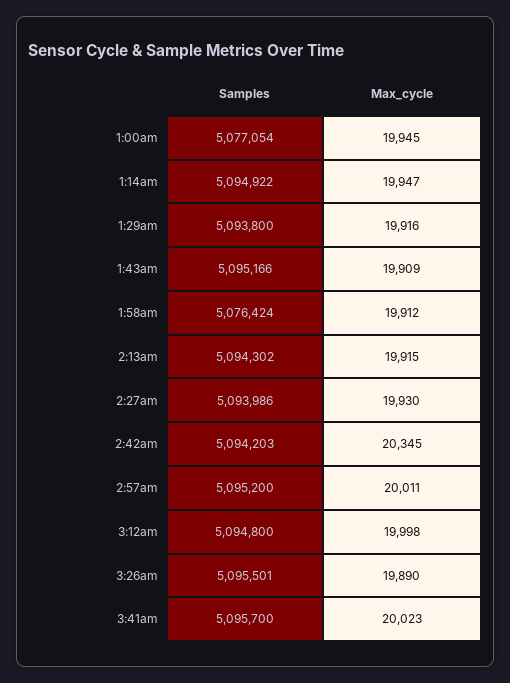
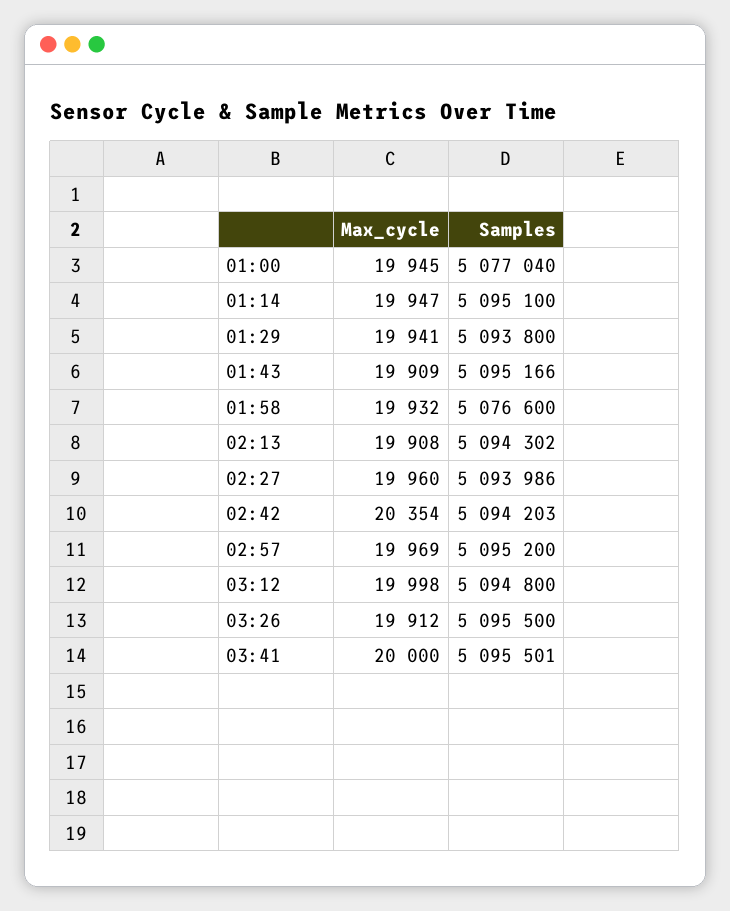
Samples, 1:00am: 5077054 -> 5077040
Samples, 1:14am: 5094922 -> 5095100
Max_cycle, 1:29am: 19916 -> 19941
Samples, 1:58am: 5076424 -> 5076600
Max_cycle, 1:58am: 19912 -> 19932
Max_cycle, 2:13am: 19915 -> 19908
Max_cycle, 2:27am: 19930 -> 19960
Max_cycle, 2:42am: 20345 -> 20354
Max_cycle, 2:57am: 20011 -> 19969
Samples, 3:26am: 5095501 -> 5095500
Max_cycle, 3:26am: 19890 -> 19912
Samples, 3:41am: 5095700 -> 5095501
Max_cycle, 3:41am: 20023 -> 20000

